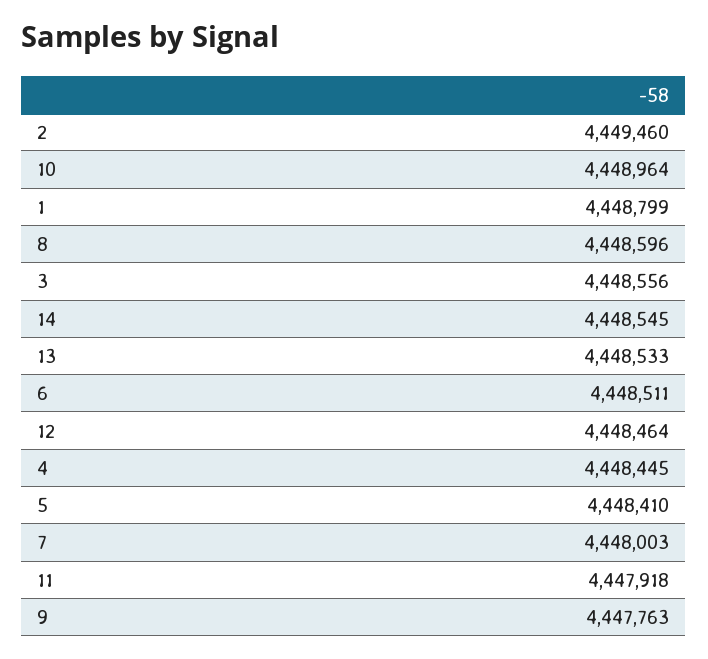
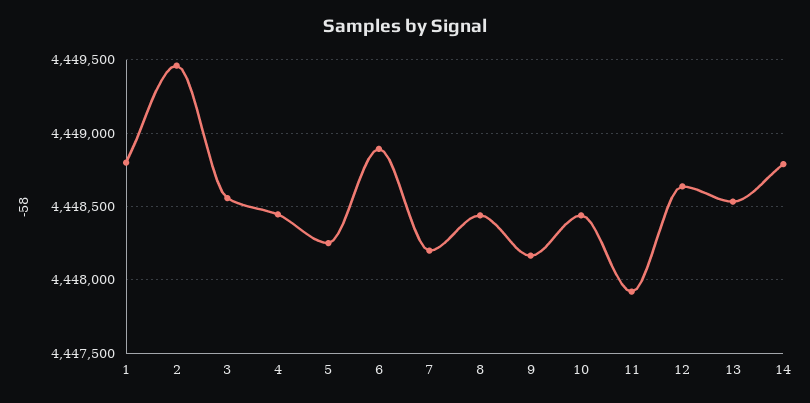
10: 4448964 -> 4448450
8: 4448596 -> 4448450
14: 4448545 -> 4448800
6: 4448511 -> 4448900
12: 4448464 -> 4448650
5: 4448410 -> 4448250
7: 4448003 -> 4448200
9: 4447763 -> 4448150

